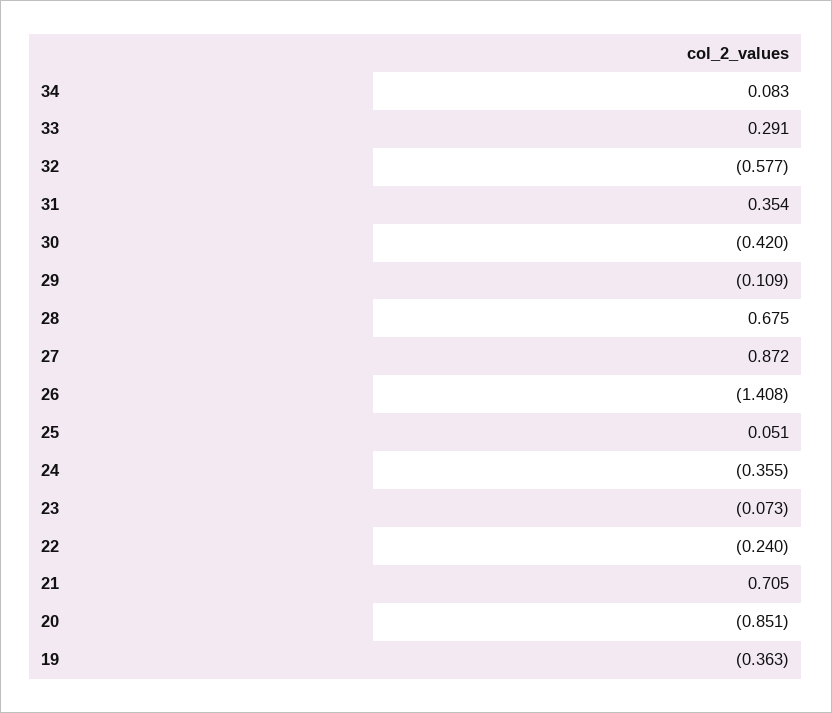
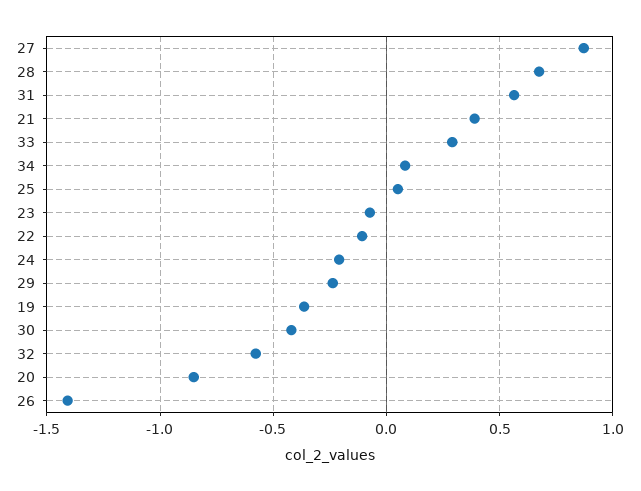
31: 0.354 -> 0.55
29: -0.109 -> -0.25
24: -0.355 -> -0.2
22: -0.24 -> -0.1
21: 0.705 -> 0.4

